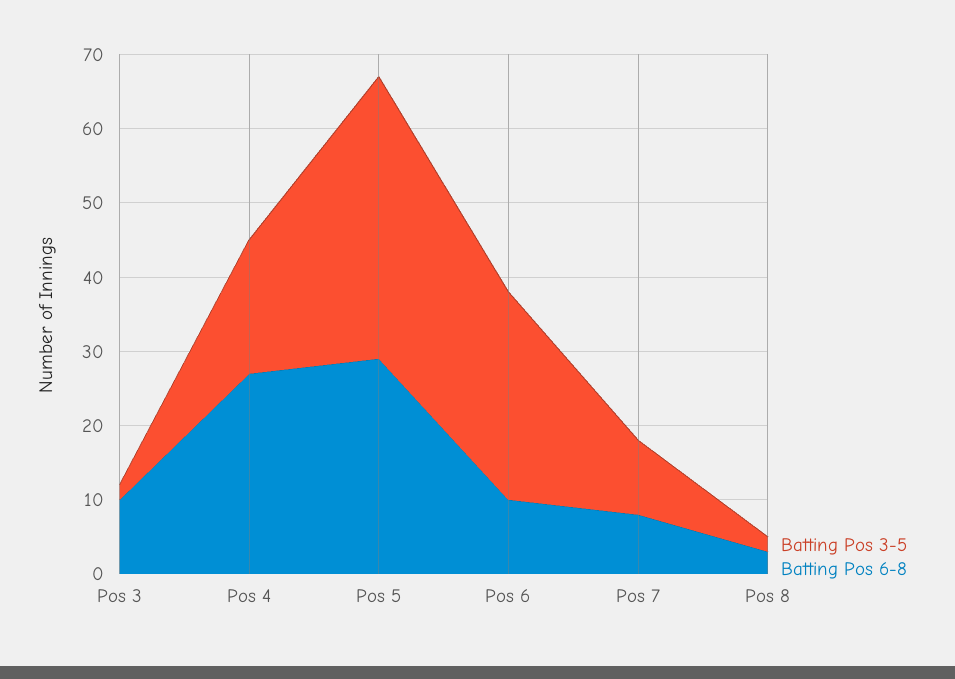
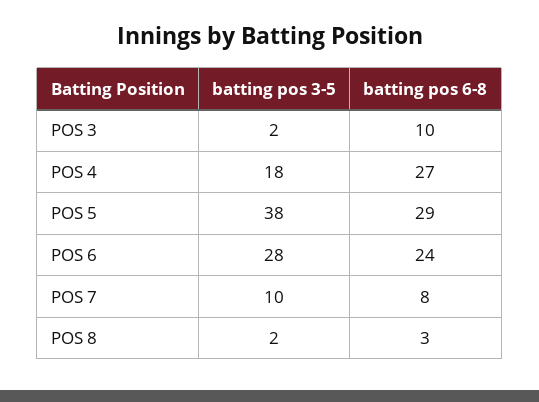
Batting Pos 6-8, Pos 6: 10 -> 24

